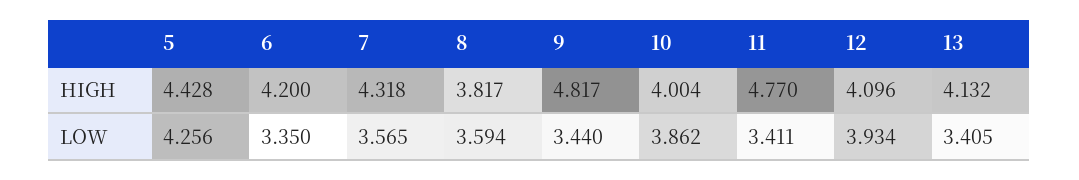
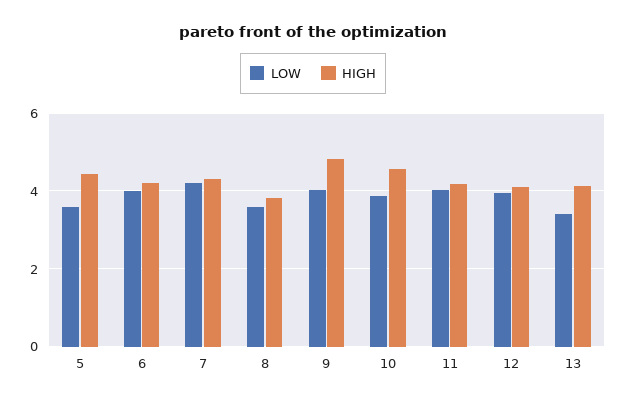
HIGH, 10: 4.004 -> 4.6
HIGH, 11: 4.77 -> 4.2
LOW, 5: 4.256 -> 3.6
LOW, 6: 3.35 -> 4
LOW, 7: 3.565 -> 4.2
LOW, 9: 3.44 -> 4
LOW, 11: 3.411 -> 4

